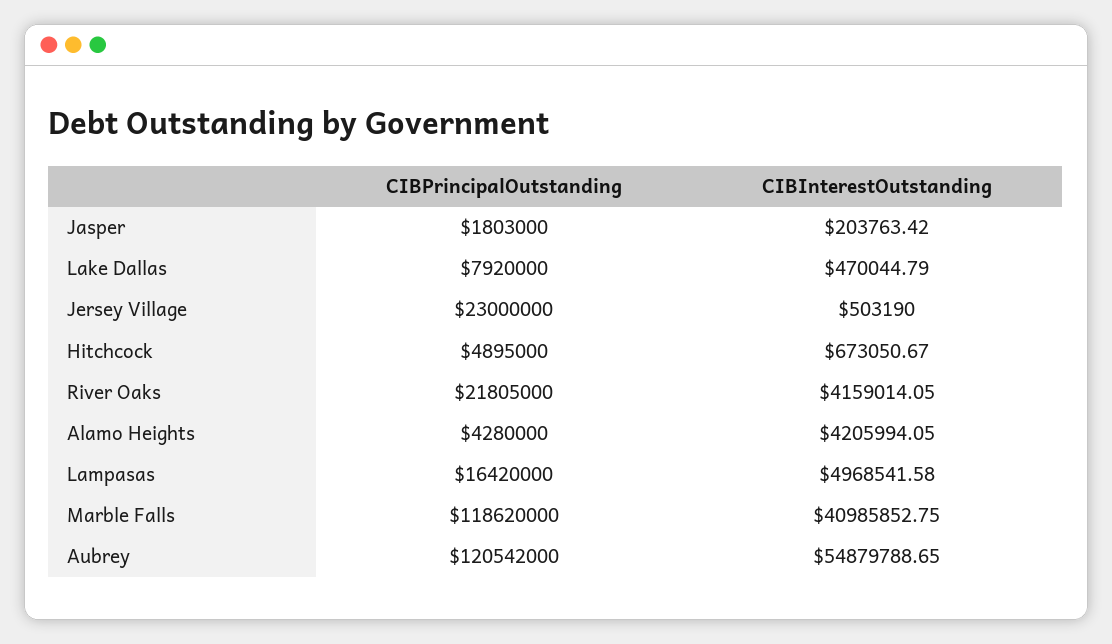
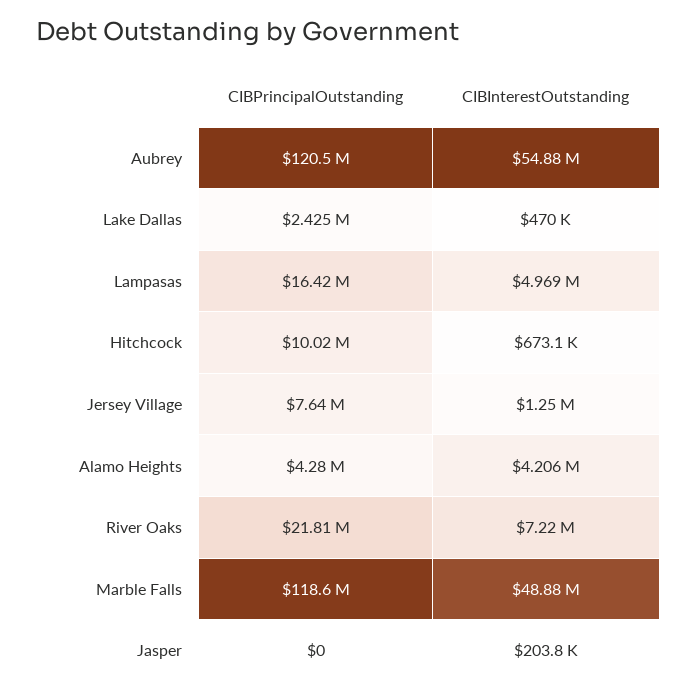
CIBPrincipalOutstanding, Jasper: 1803000 -> 0
CIBPrincipalOutstanding, Lake Dallas: 7920000 -> 2425000
CIBPrincipalOutstanding, Jersey Village: 23000000 -> 7640000
CIBInterestOutstanding, Jersey Village: 503190 -> 1250000
CIBPrincipalOutstanding, Hitchcock: 4895000 -> 10020000
CIBInterestOutstanding, River Oaks: 4159014.05 -> 7220000
CIBInterestOutstanding, Marble Falls: 40985852.75 -> 48880000

